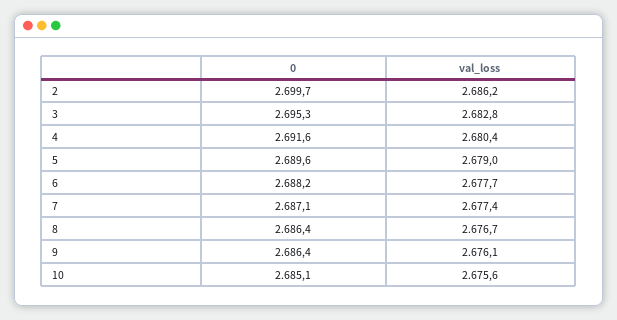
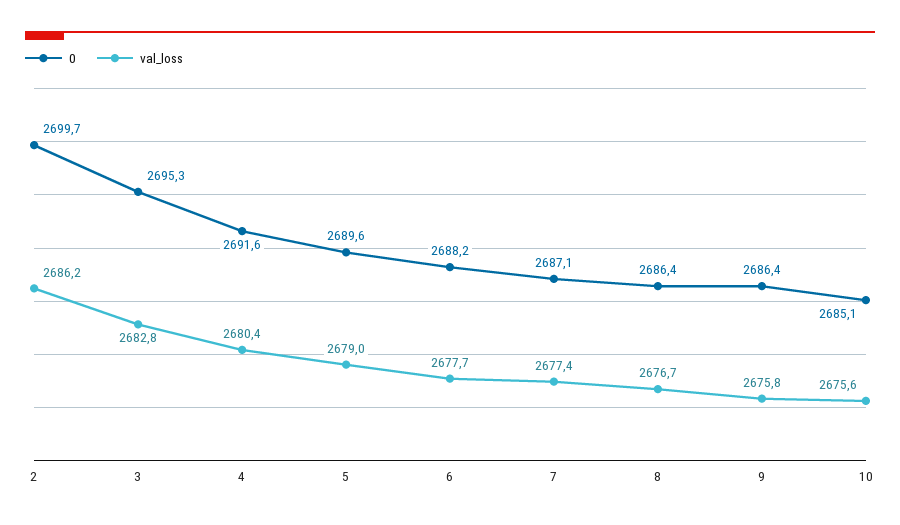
val_loss, 9: 2676.1 -> 2675.8

